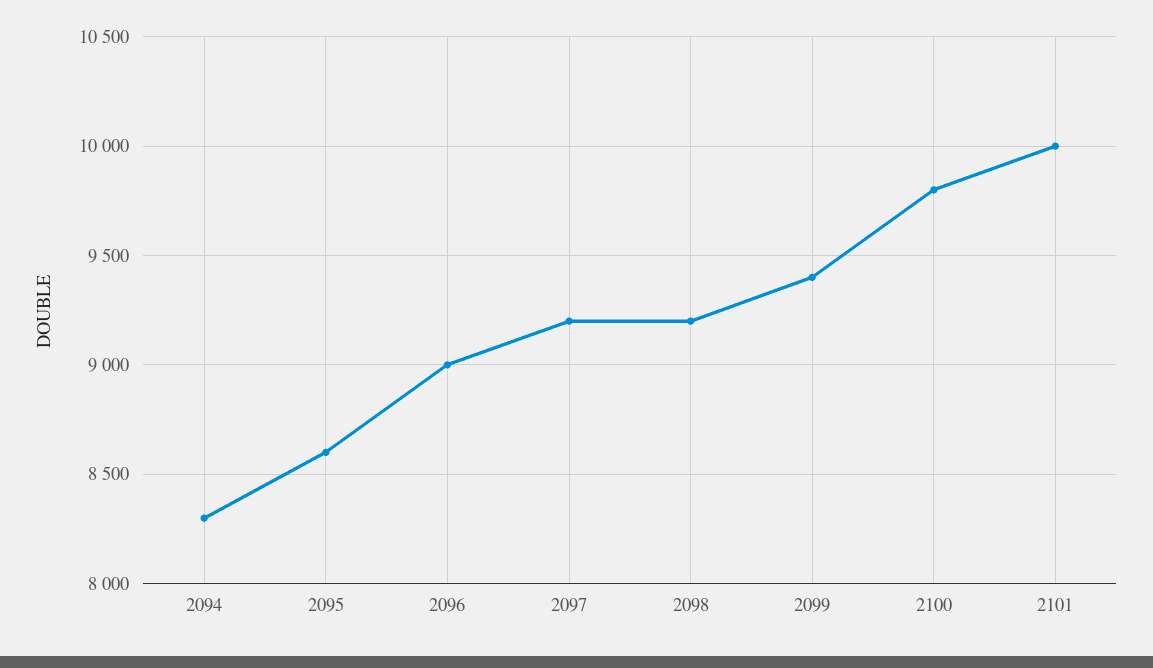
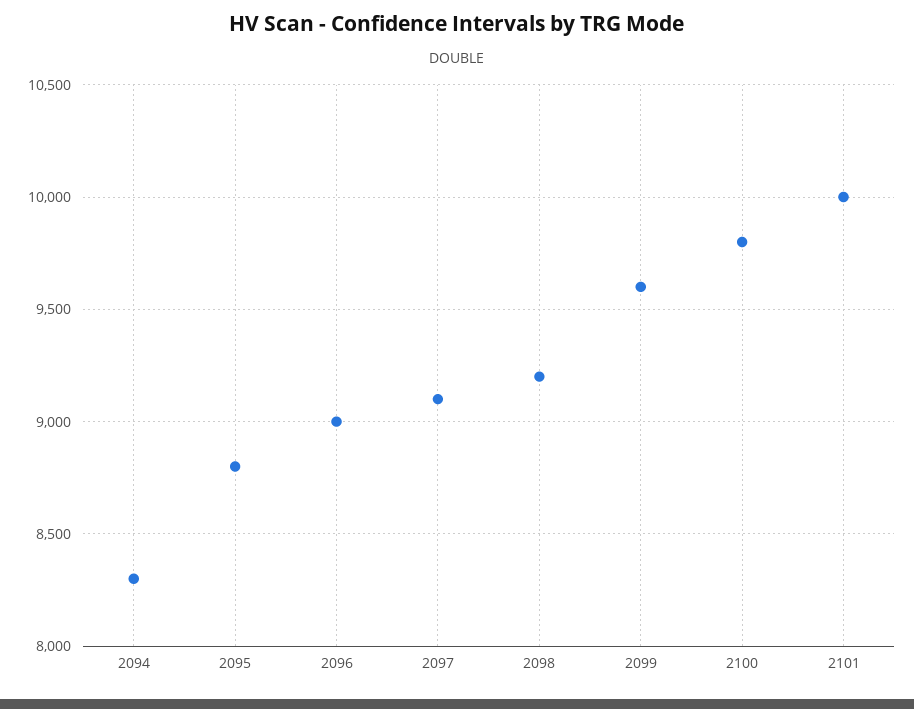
2095: 8600 -> 8800
2097: 9200 -> 9100
2099: 9400 -> 9600

